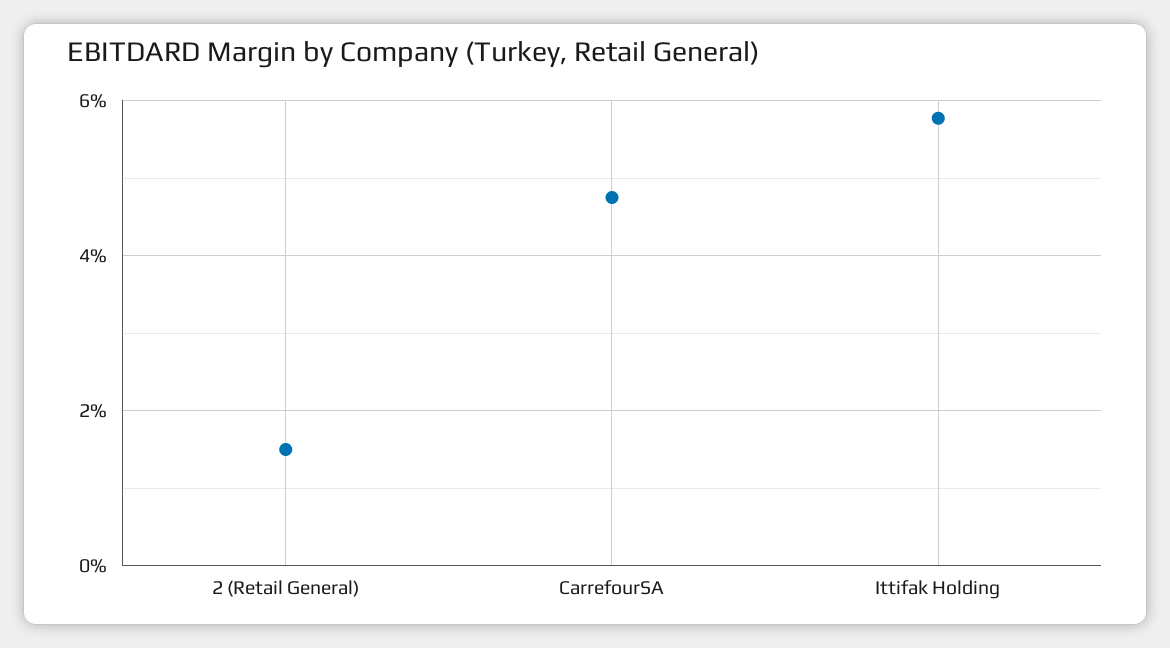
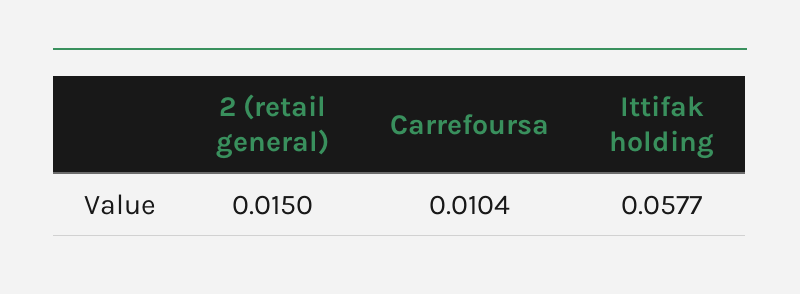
CarrefourSA: 0.048 -> 0.0104

